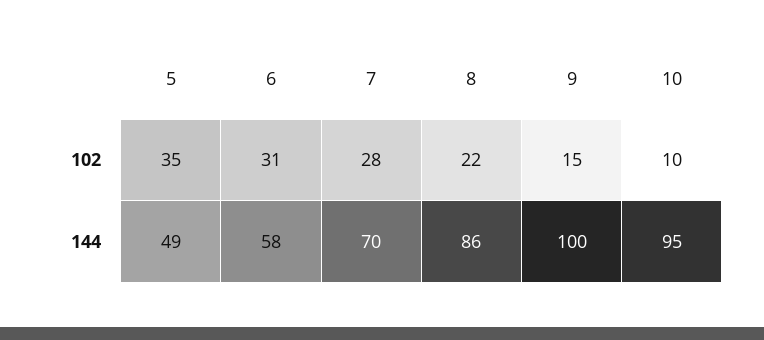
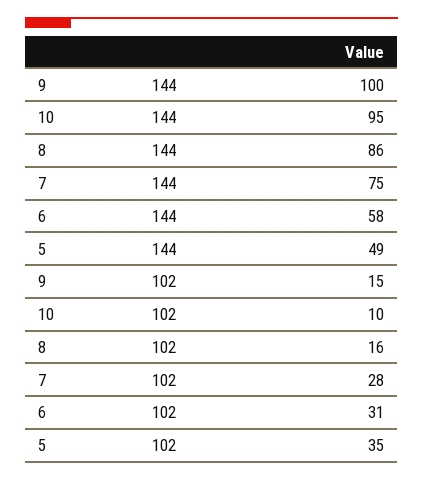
8, 102: 22 -> 16
7, 144: 70 -> 75

